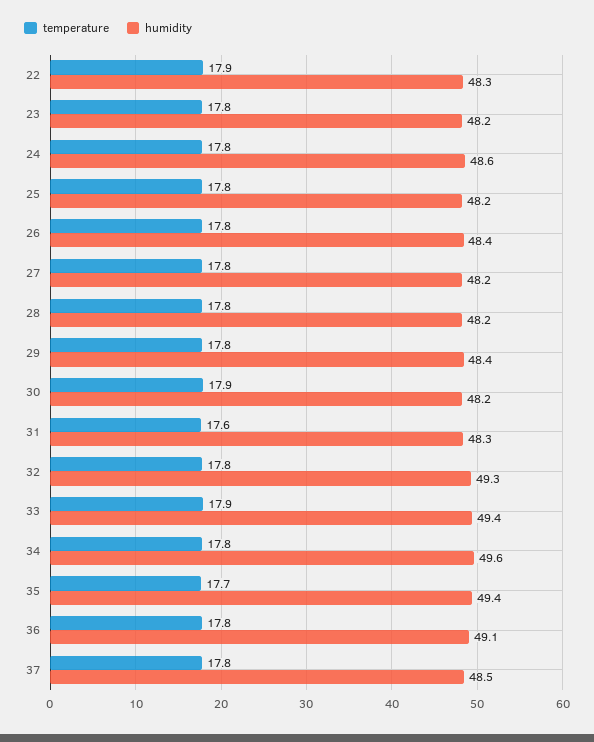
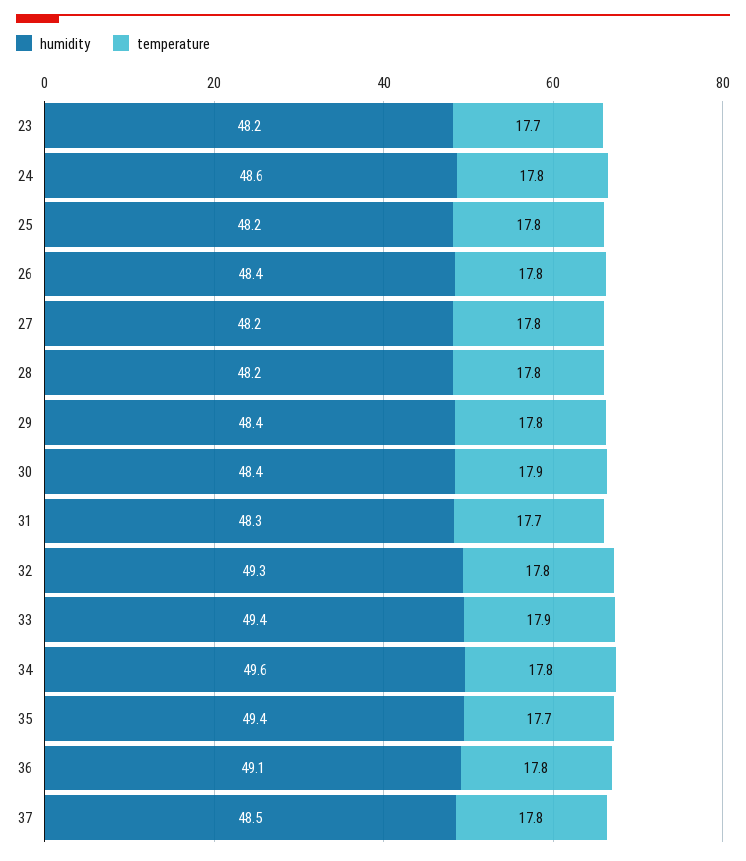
temperature, 22: 17.9 -> none
humidity, 22: 48.3 -> none
temperature, 23: 17.8 -> 17.7
humidity, 30: 48.2 -> 48.4
temperature, 31: 17.6 -> 17.7

